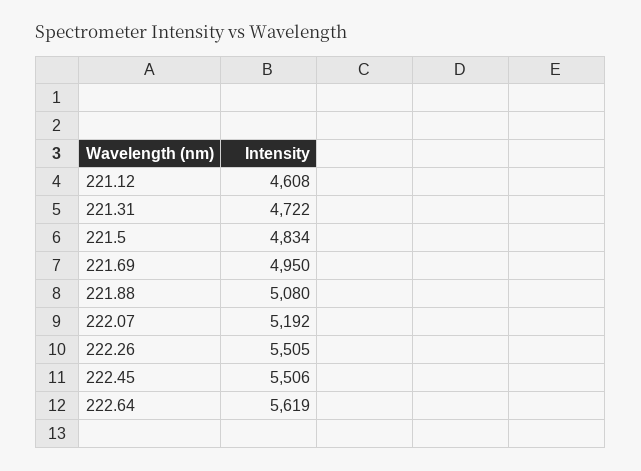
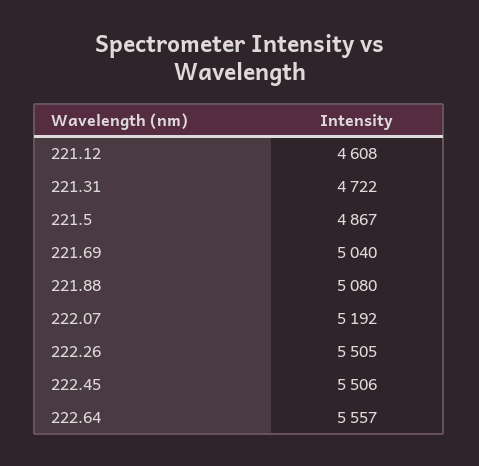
221.5: 4834 -> 4867
221.69: 4950 -> 5040
222.64: 5619 -> 5557

